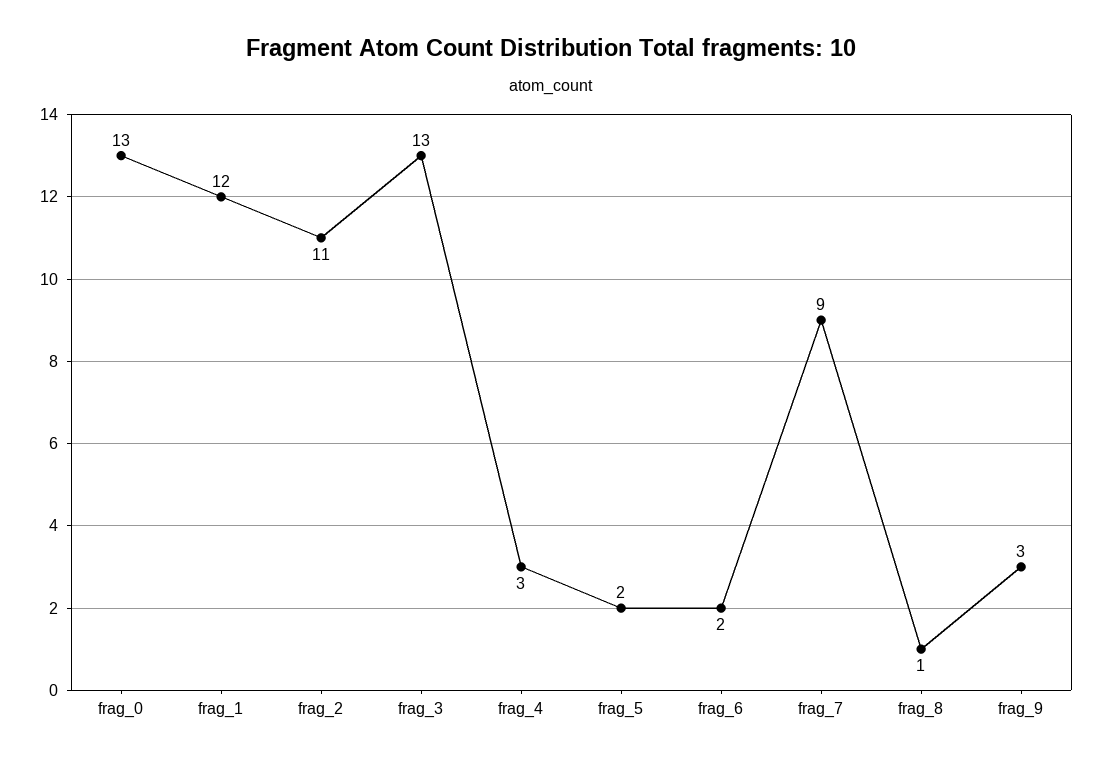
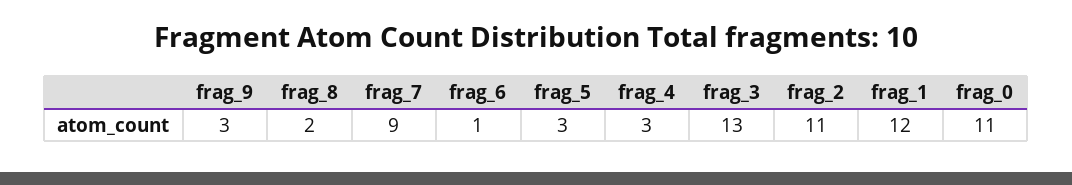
frag_0: 13 -> 11
frag_5: 2 -> 3
frag_6: 2 -> 1
frag_8: 1 -> 2

